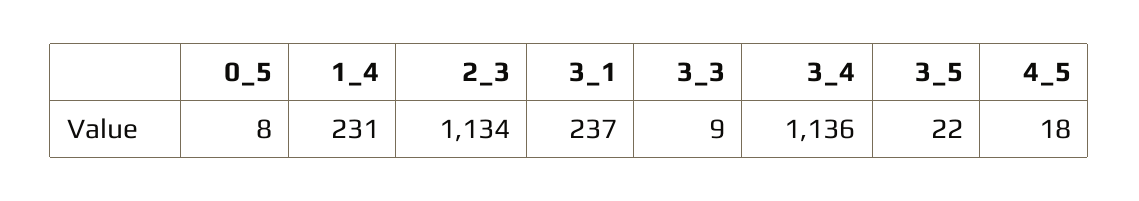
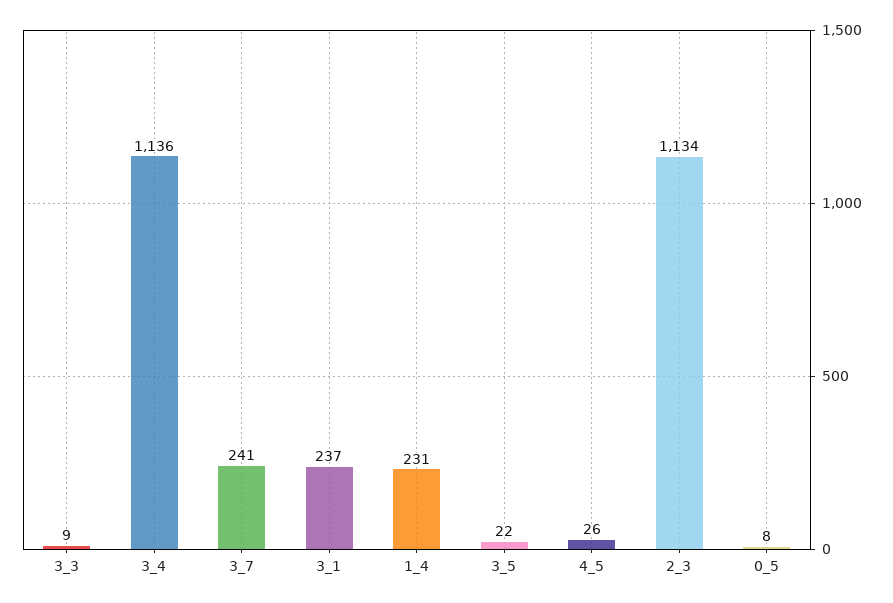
4_5: 18 -> 26
3_7: none -> 241

